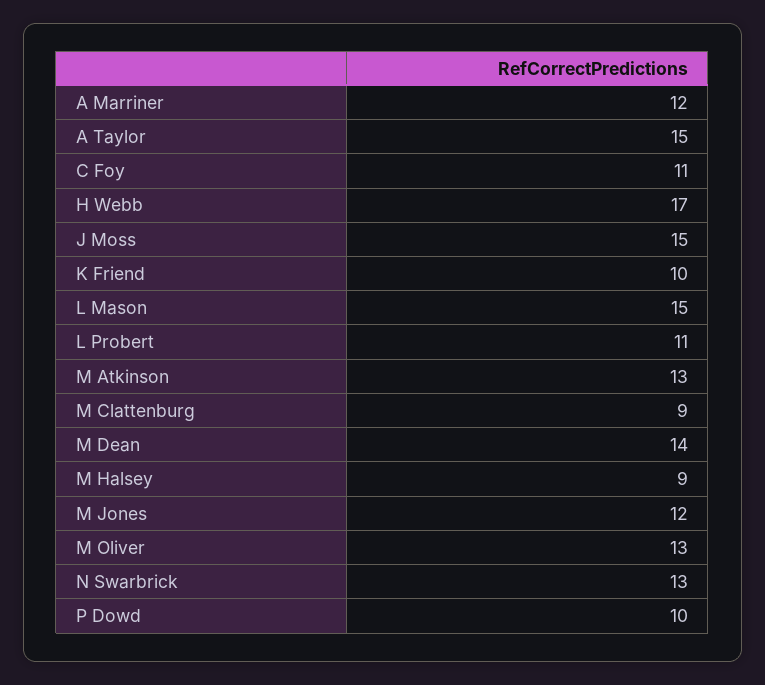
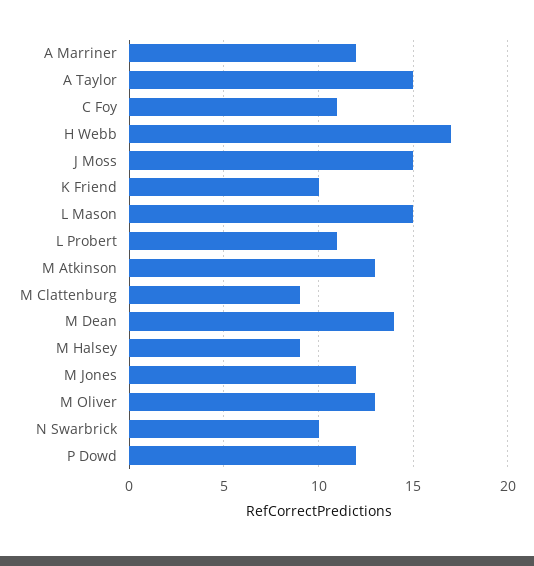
N Swarbrick: 13 -> 10
P Dowd: 10 -> 12

